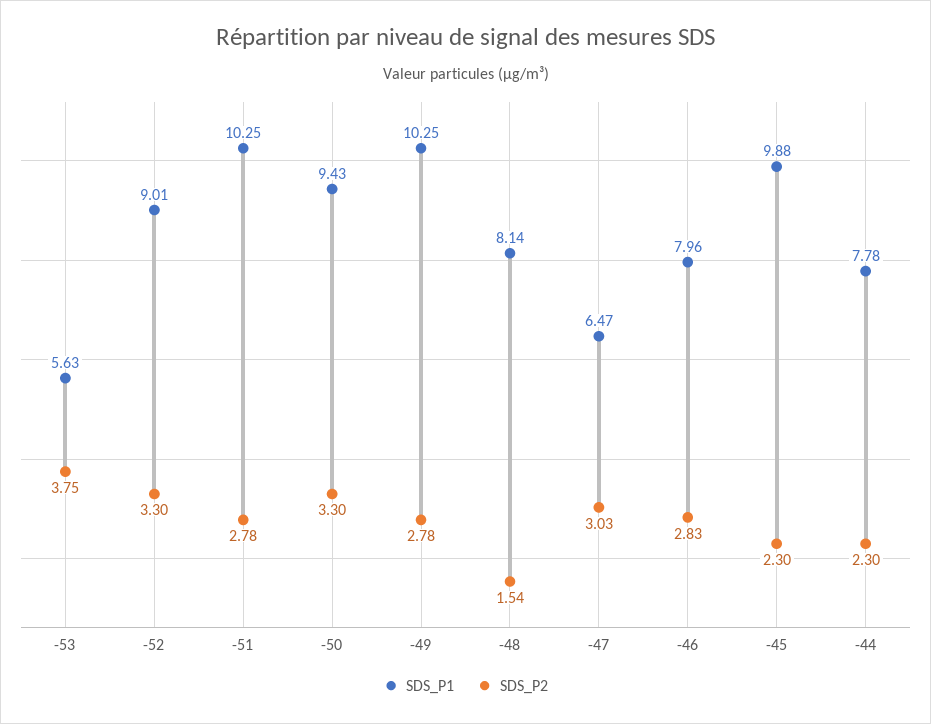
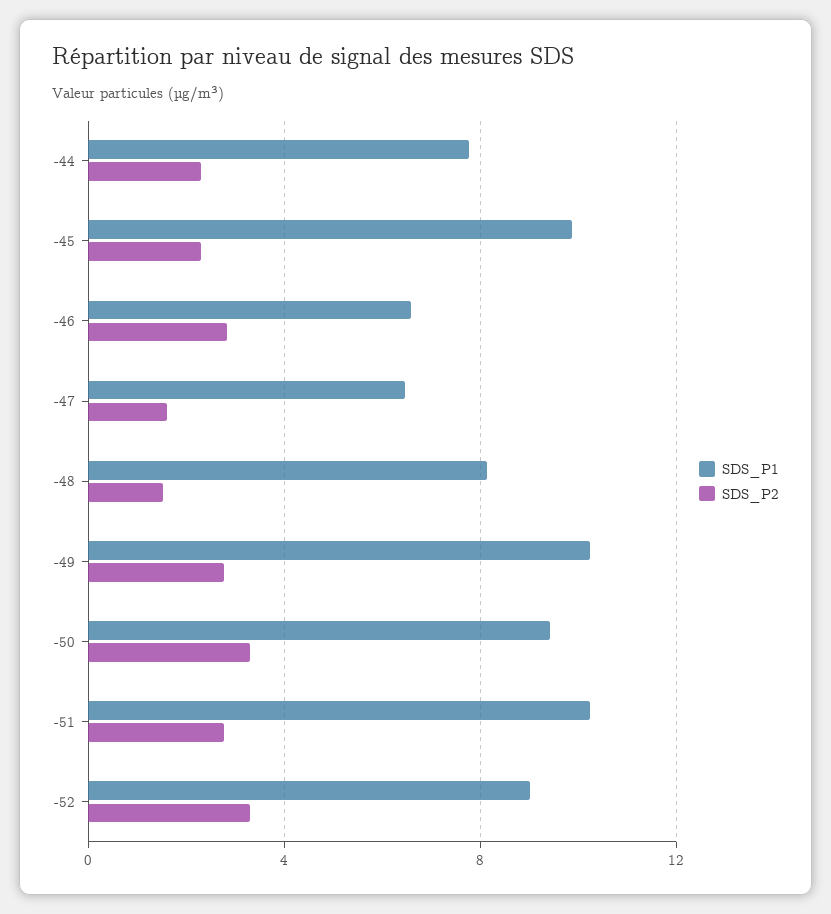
SDS_P1, -53: 5.63 -> none
SDS_P2, -53: 3.75 -> none
SDS_P2, -47: 3.03 -> 1.5
SDS_P1, -46: 7.96 -> 6.5

